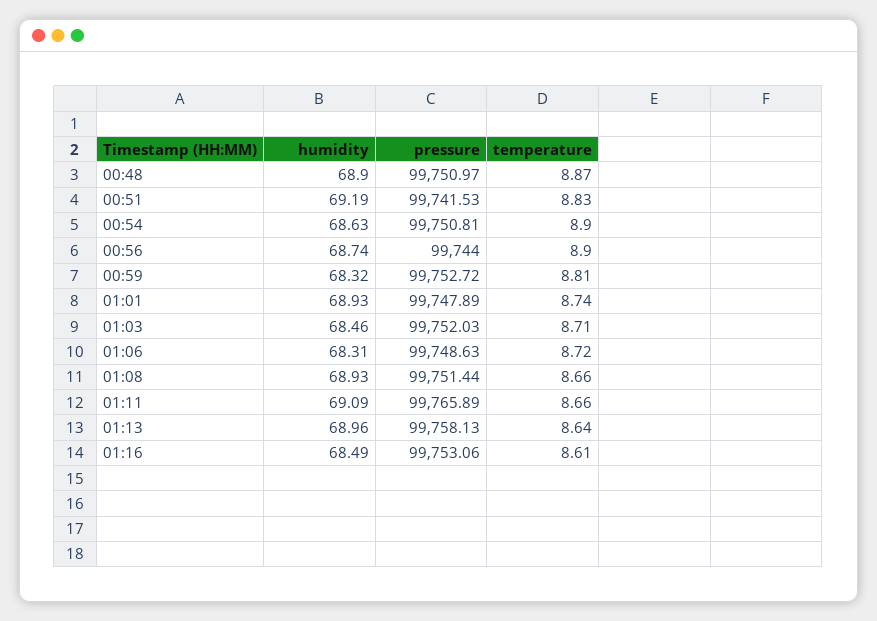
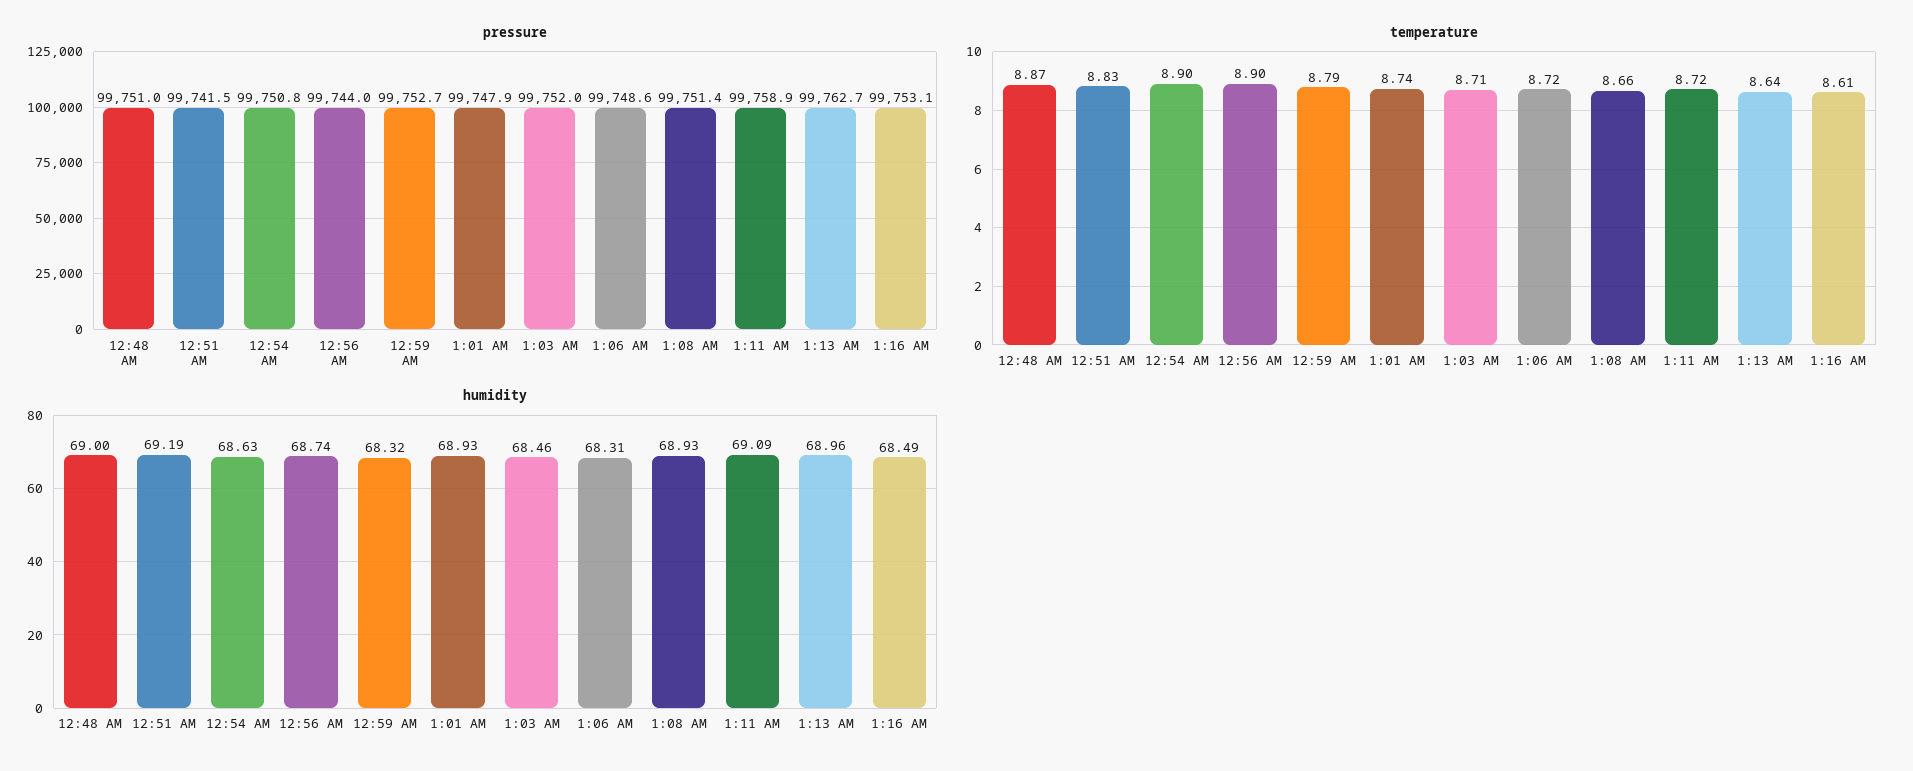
humidity, 00:48: 68.9 -> 69
temperature, 00:59: 8.81 -> 8.79
pressure, 01:11: 99765.89 -> 99758.9
temperature, 01:11: 8.66 -> 8.72
pressure, 01:13: 99758.13 -> 99762.7

